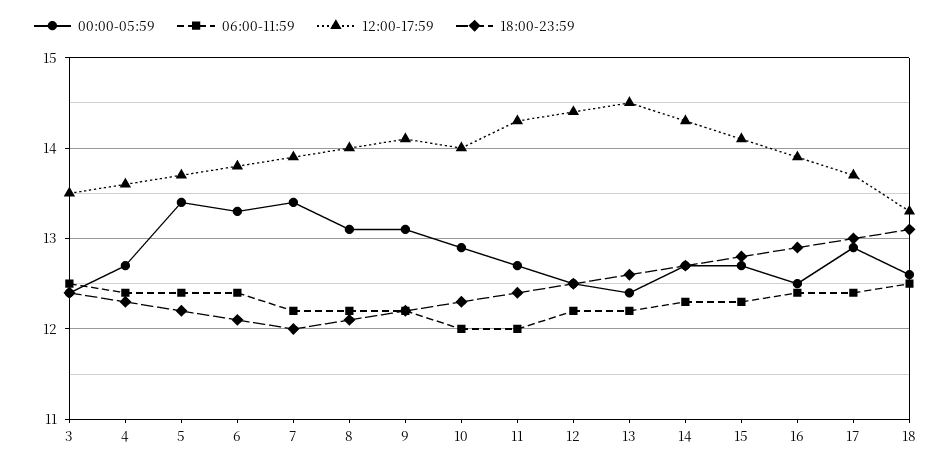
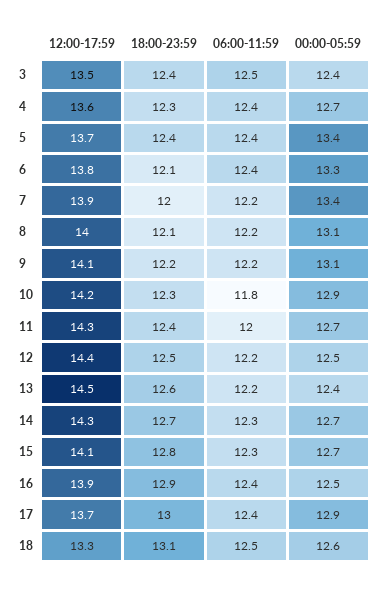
18:00-23:59, 5: 12.2 -> 12.4
06:00-11:59, 10: 12 -> 11.8
12:00-17:59, 10: 14 -> 14.2

